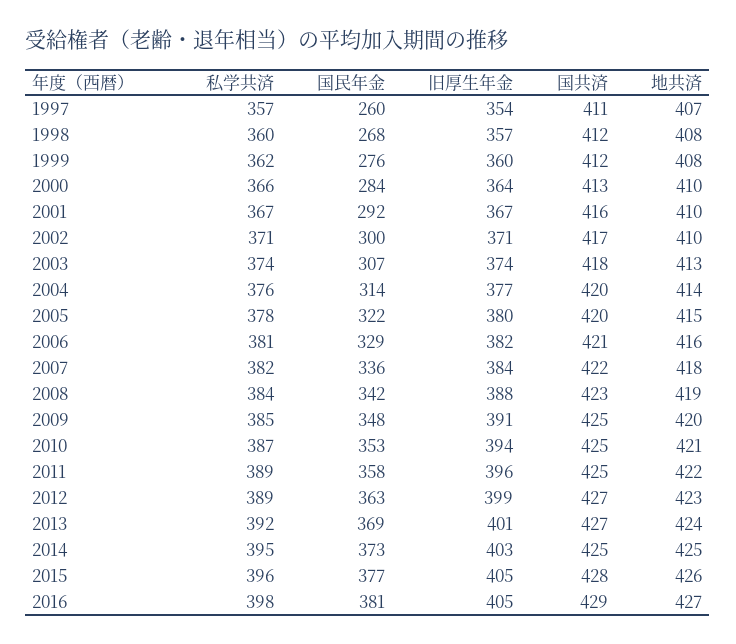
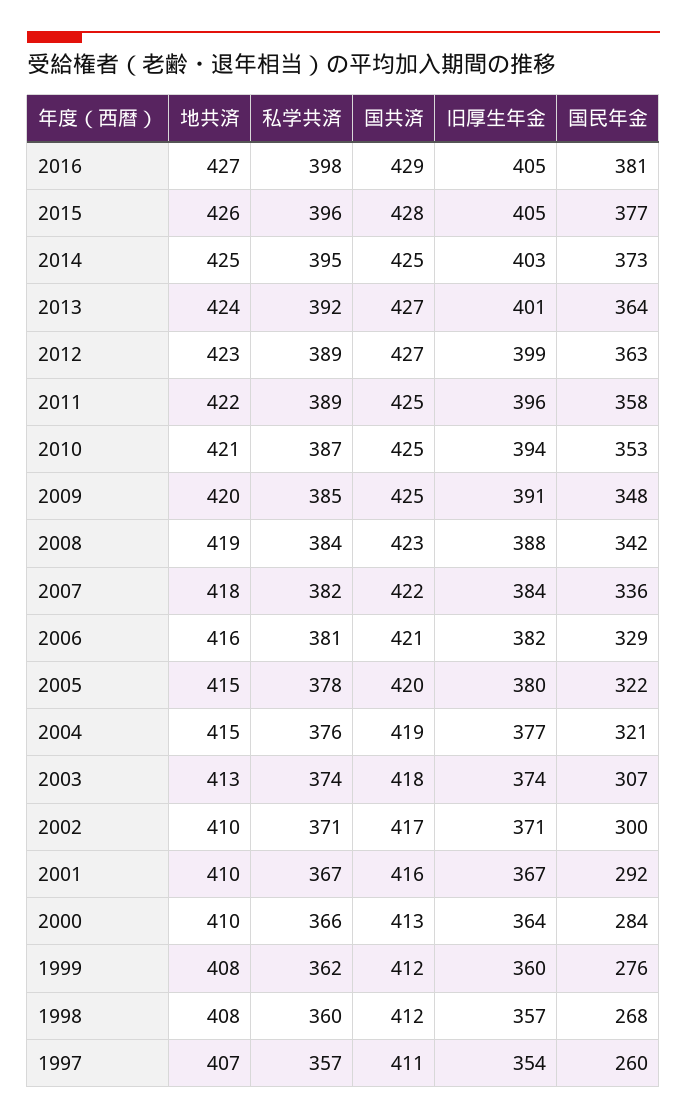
国民年金, 2004: 314 -> 321
国共済, 2004: 420 -> 419
地共済, 2004: 414 -> 415
国民年金, 2013: 369 -> 364

